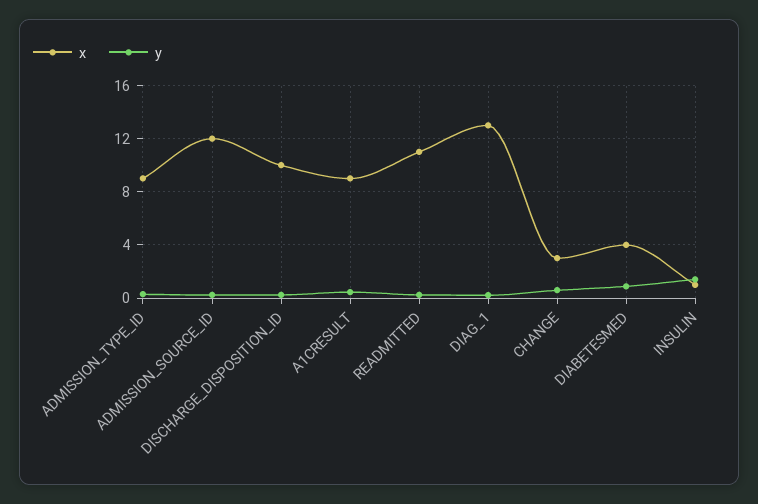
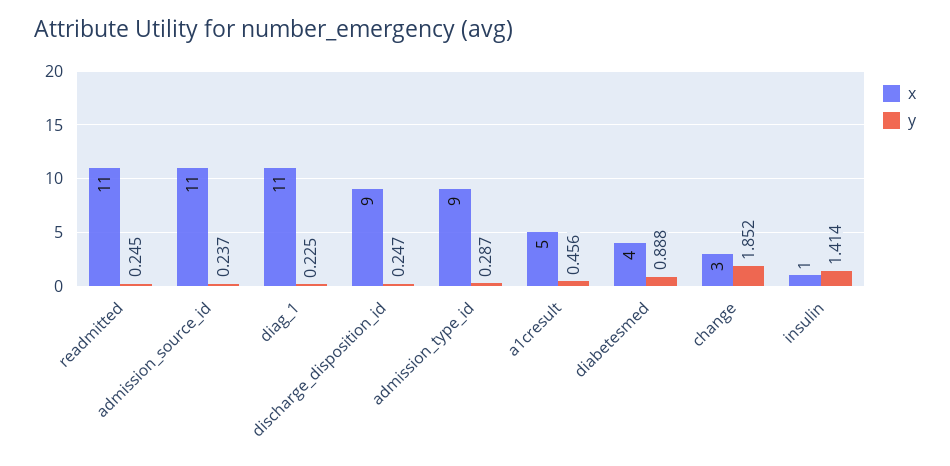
x, ADMISSION_SOURCE_ID: 12 -> 11
x, DISCHARGE_DISPOSITION_ID: 10 -> 9
x, A1CRESULT: 9 -> 5
x, DIAG_1: 13 -> 11
y, CHANGE: 0.5 -> 1.852

